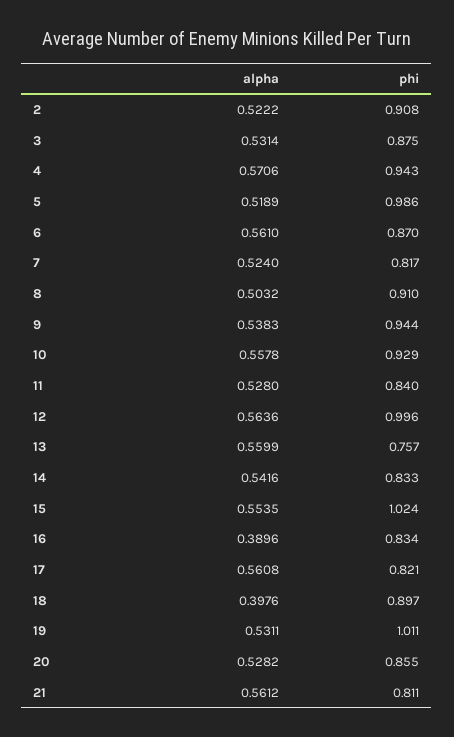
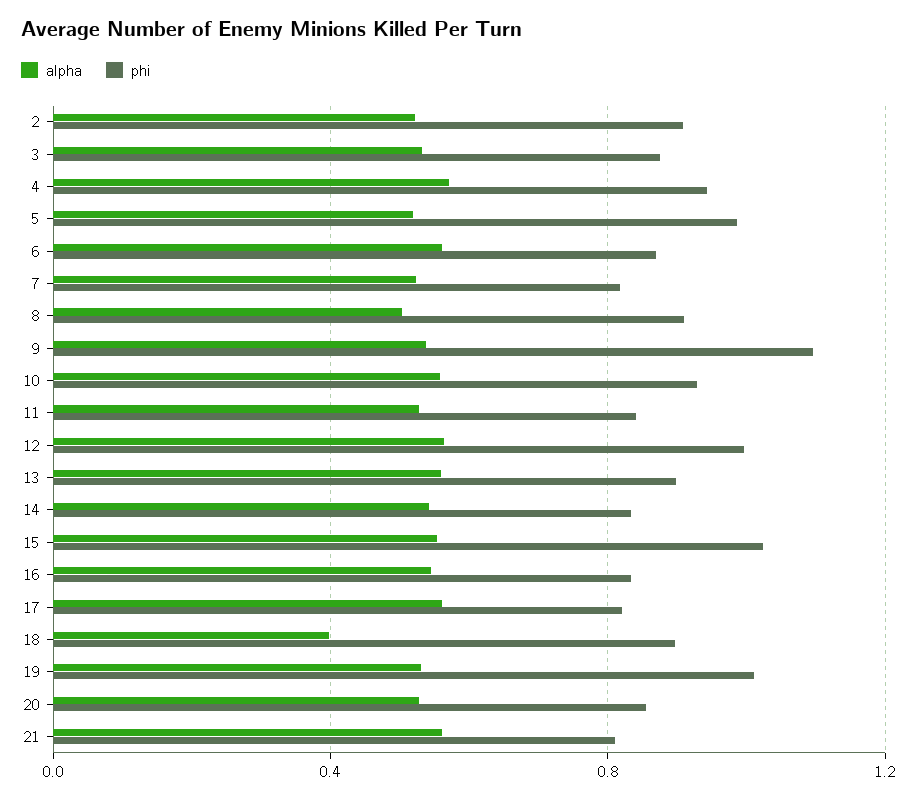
phi, 9: 0.944 -> 1.1
phi, 13: 0.757 -> 0.9
alpha, 16: 0.3896 -> 0.55

